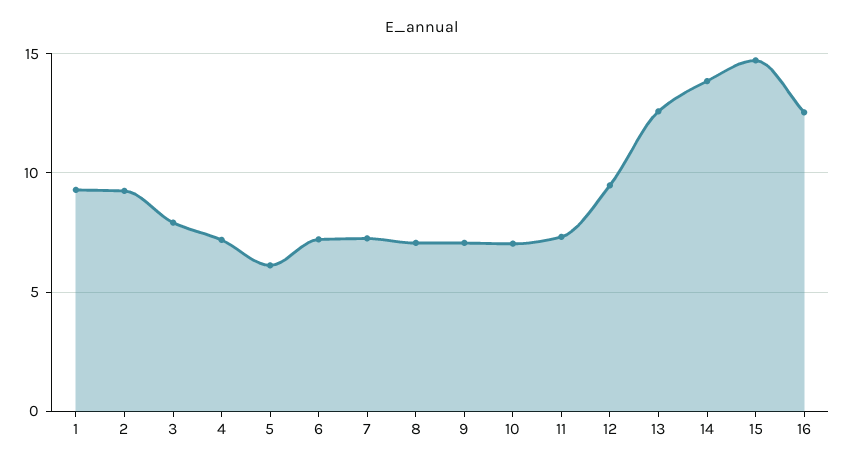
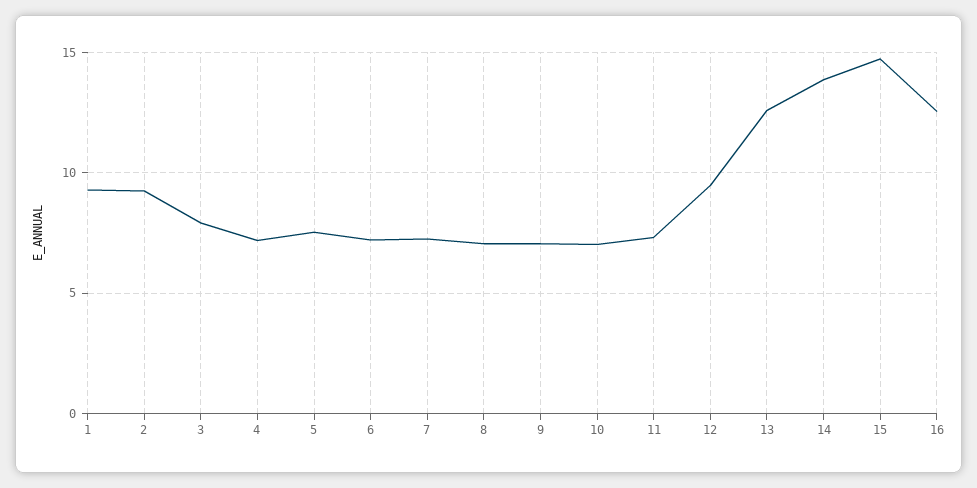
5: 6 -> 7.5

